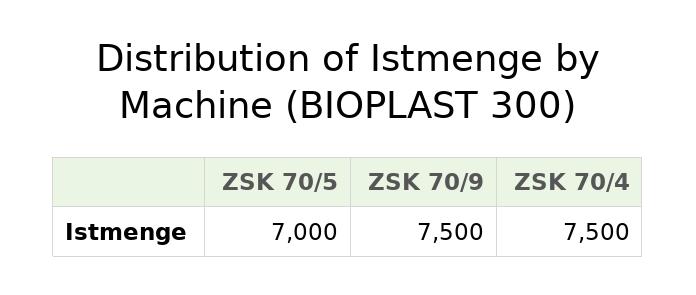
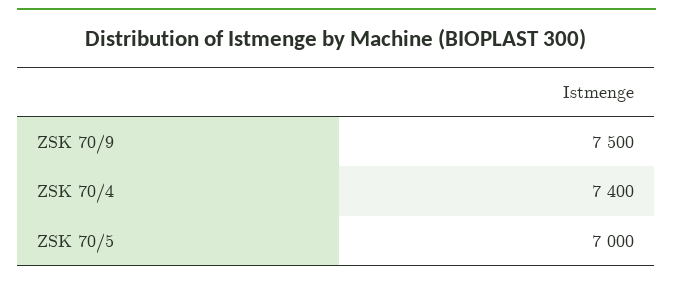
ZSK 70/4: 7500 -> 7400

